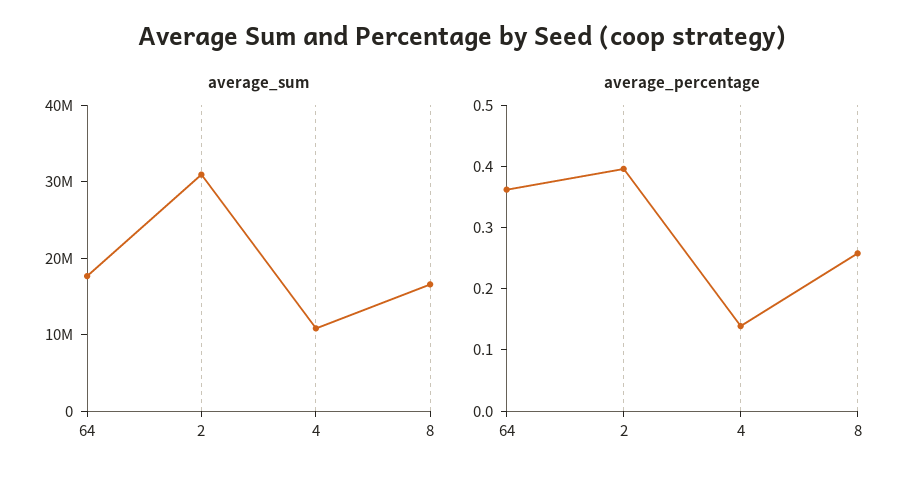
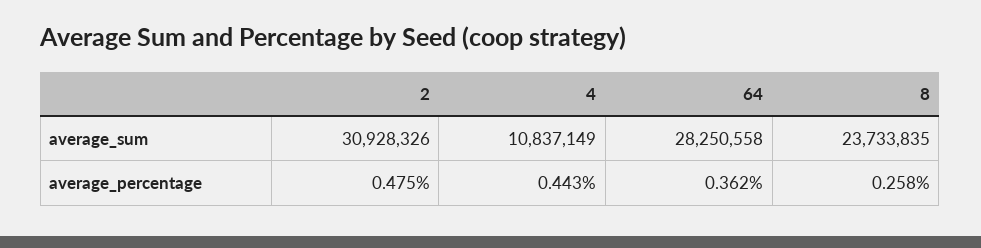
average_sum, 64: 18000000 -> 28250558
average_sum, 8: 16000000 -> 23733835
average_percentage, 2: 0.4 -> 0.475
average_percentage, 4: 0.14 -> 0.443

